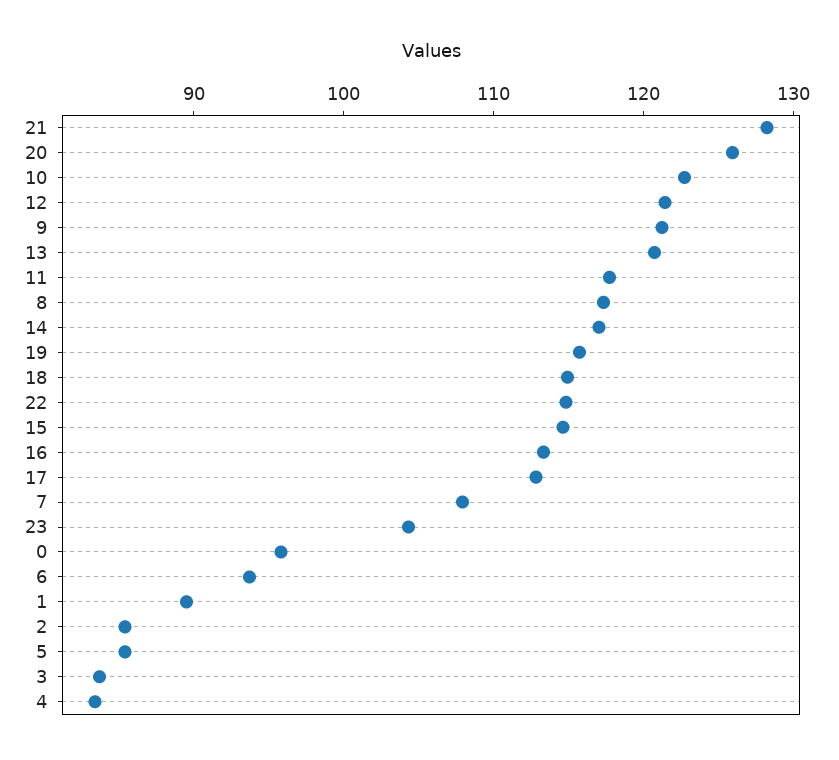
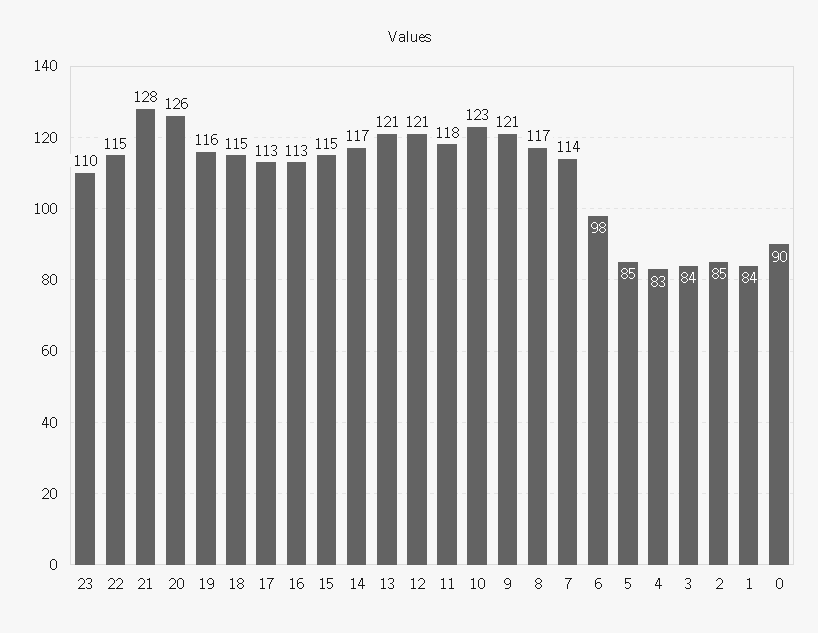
7: 108 -> 114
23: 104 -> 110
0: 96 -> 90
6: 94 -> 98
1: 90 -> 84

